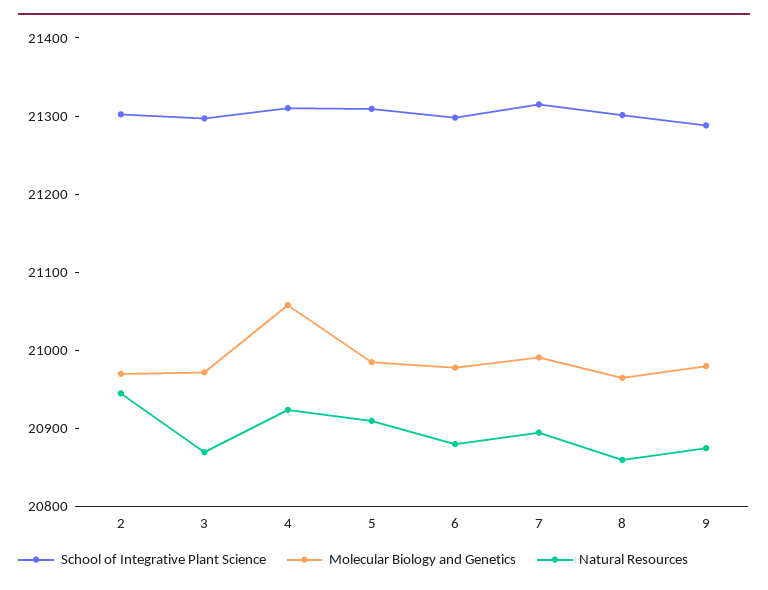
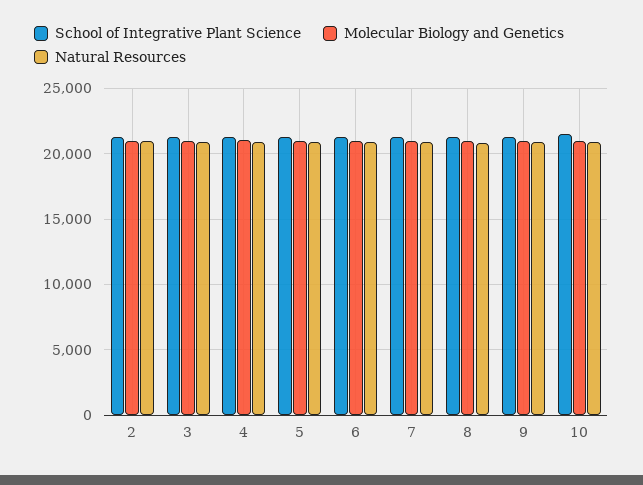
School of Integrative Plant Science, 10: none -> 21500
Molecular Biology and Genetics, 10: none -> 21000
Natural Resources, 10: none -> 21000

